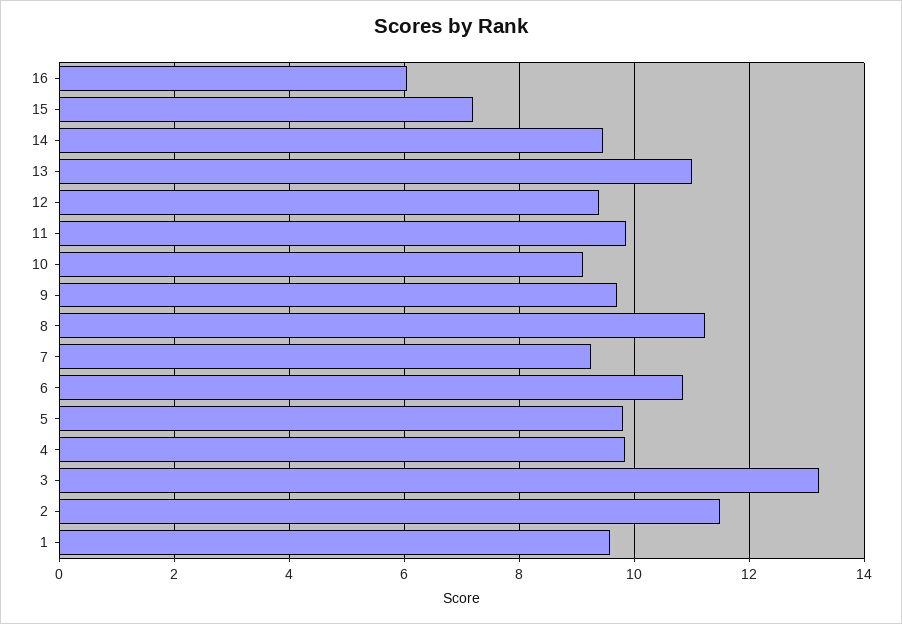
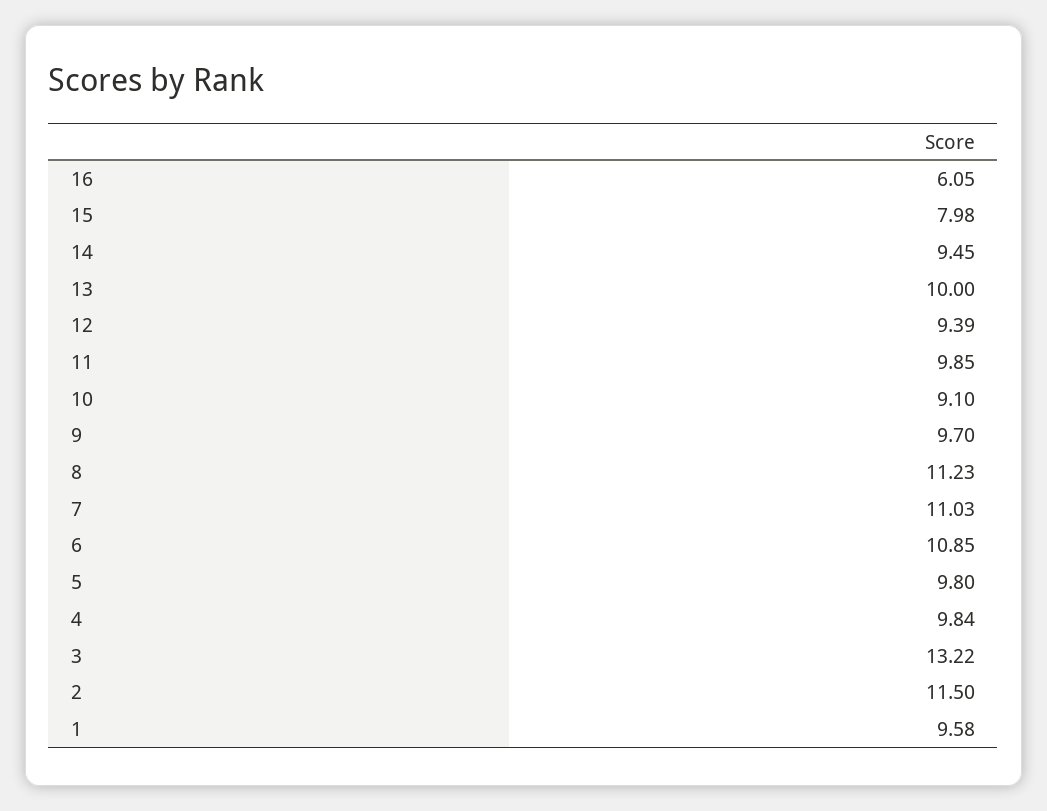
15: 7.2 -> 7.98
13: 11 -> 10
7: 9.2 -> 11.03

